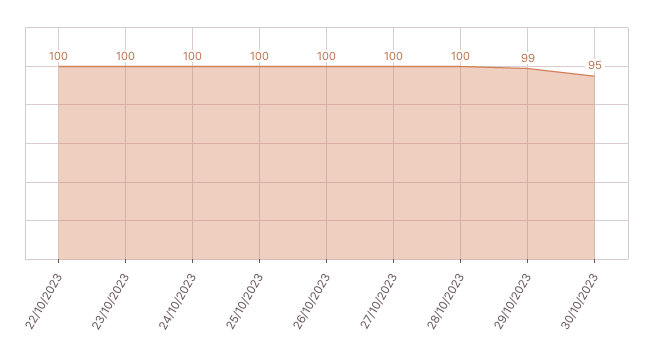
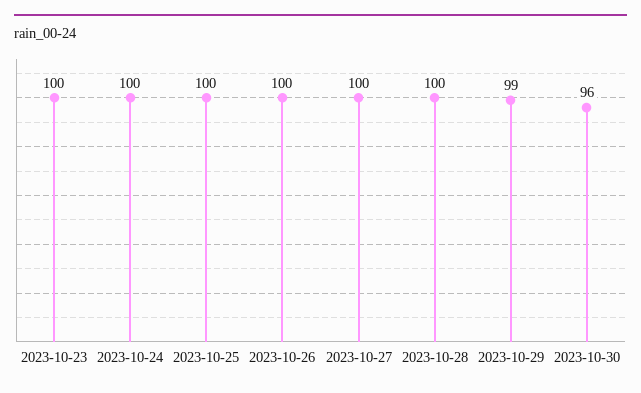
22/10/2023: 100 -> none
30/10/2023: 95 -> 96

